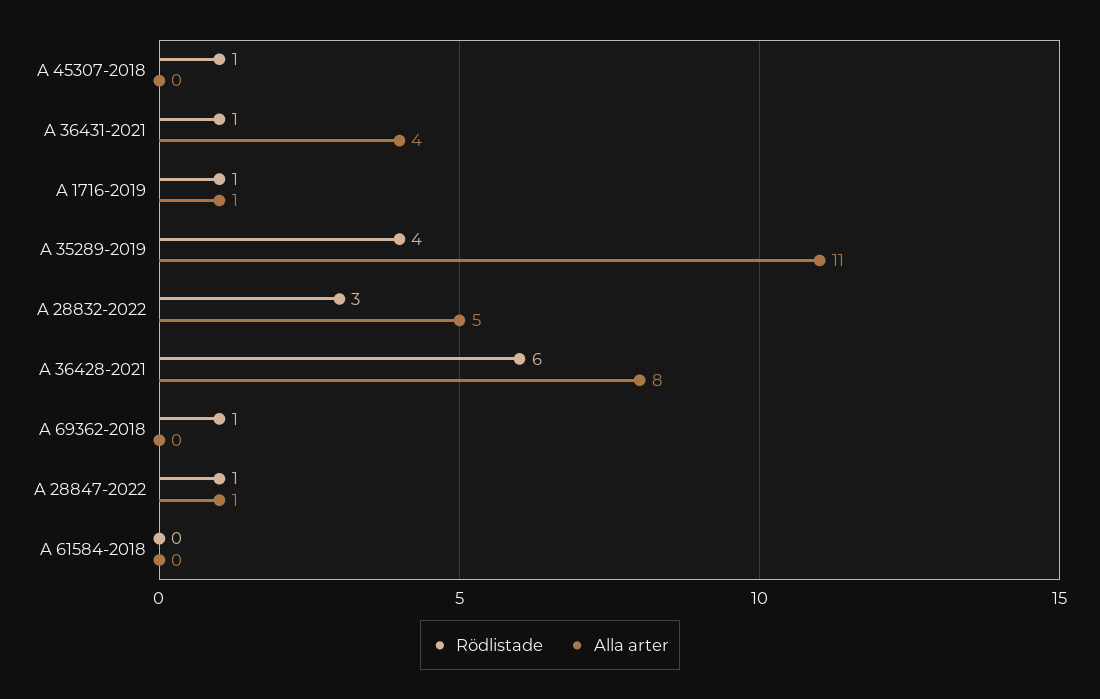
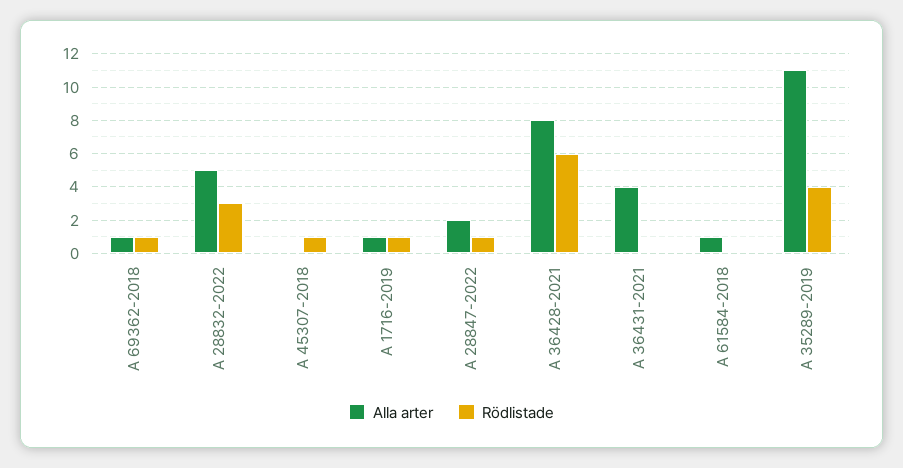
Rödlistade, A 36431-2021: 1 -> 0
Alla arter, A 69362-2018: 0 -> 1
Alla arter, A 28847-2022: 1 -> 2
Alla arter, A 61584-2018: 0 -> 1

